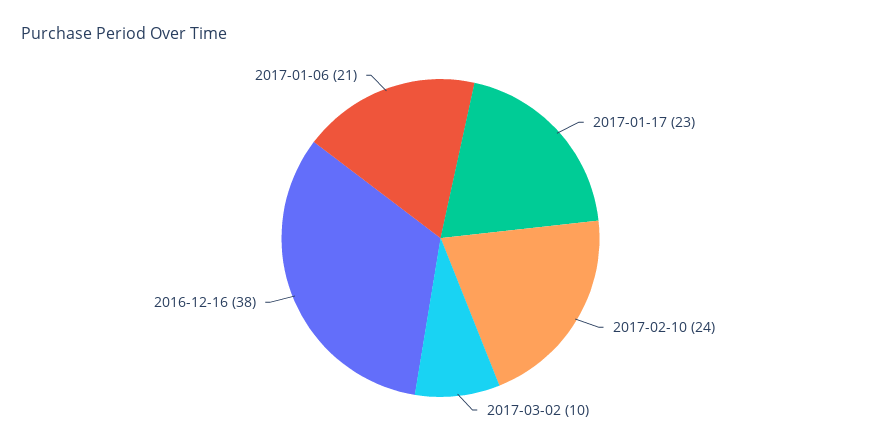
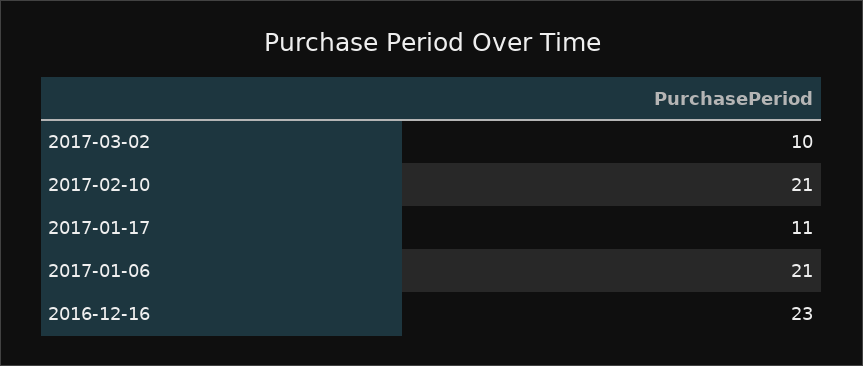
2017-01-17: 23 -> 11
2017-02-10: 24 -> 21
2016-12-16: 38 -> 23

